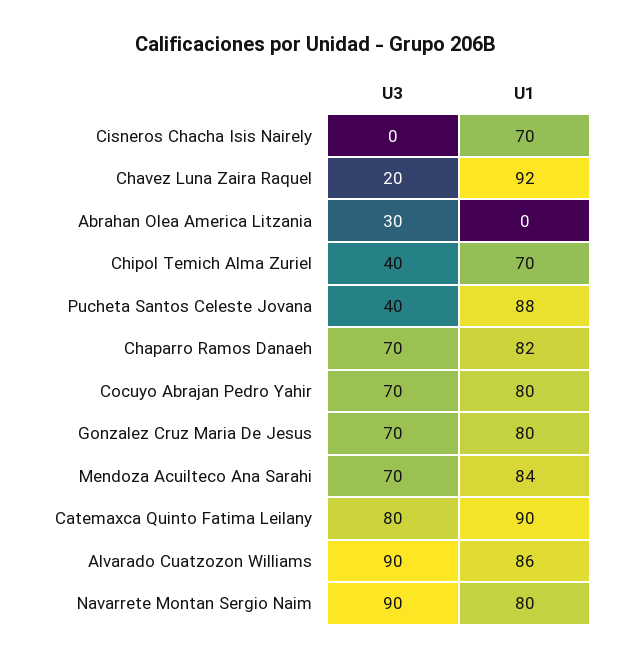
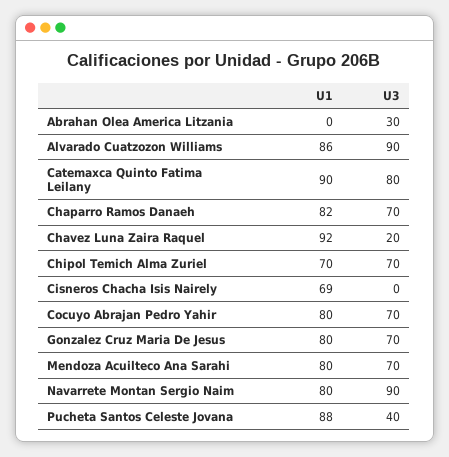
U1, Cisneros Chacha Isis Nairely: 70 -> 69
U3, Chipol Temich Alma Zuriel: 40 -> 70
U1, Mendoza Acuilteco Ana Sarahi: 84 -> 80

